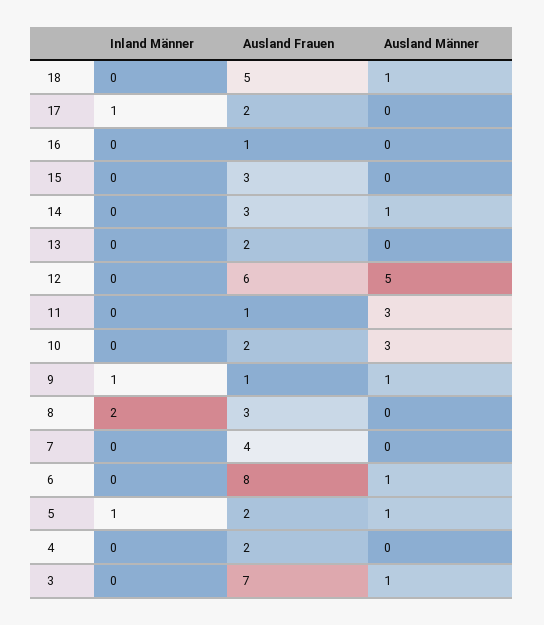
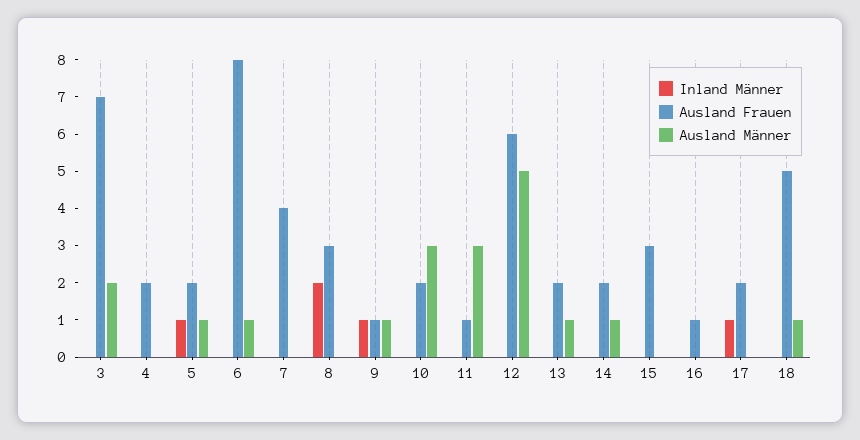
Ausland Frauen, 14: 3 -> 2
Ausland Männer, 13: 0 -> 1
Ausland Männer, 3: 1 -> 2

